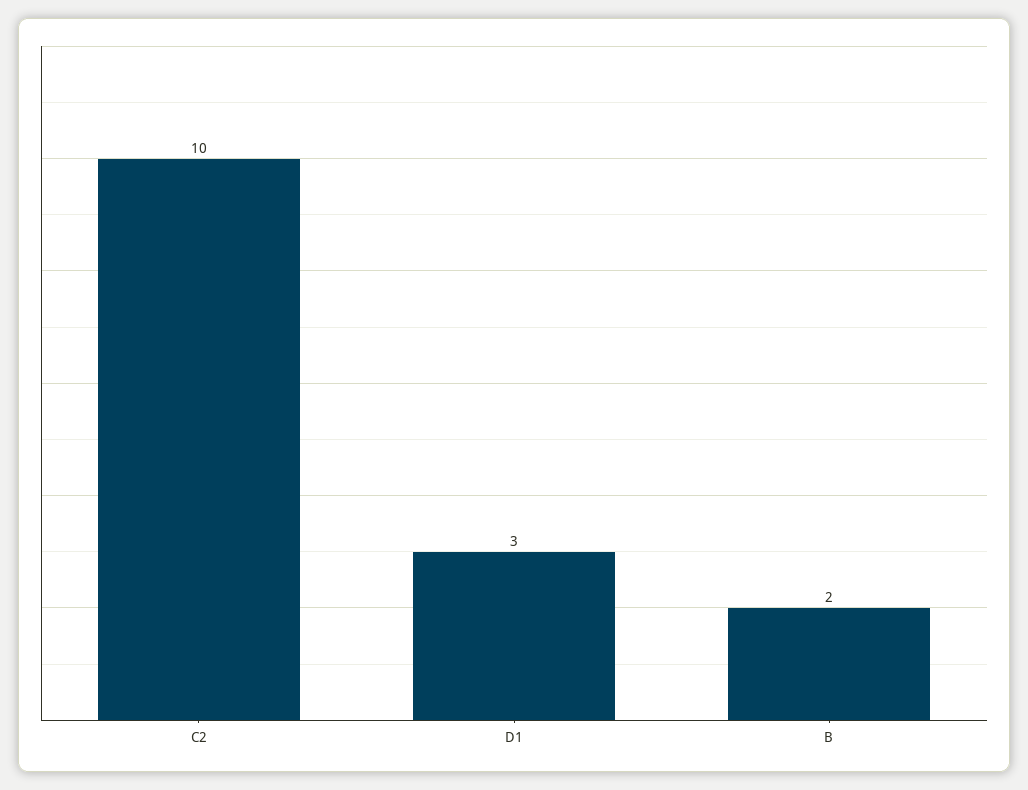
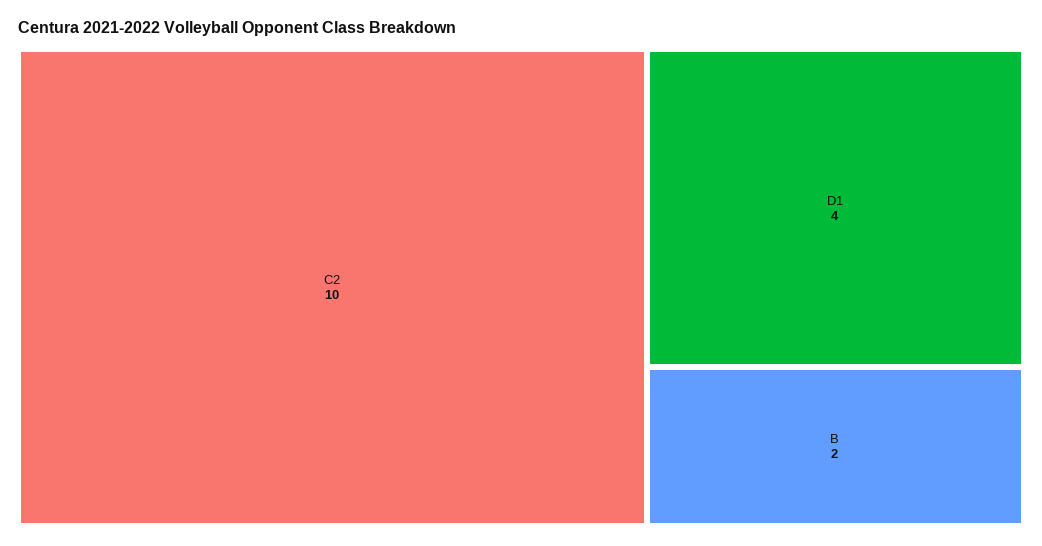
D1: 3 -> 4

